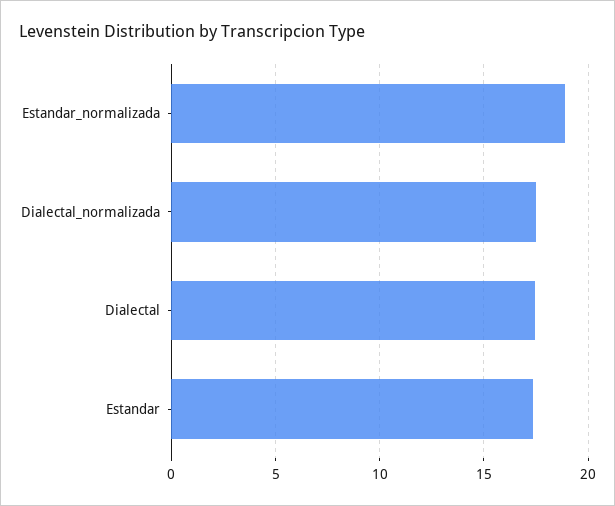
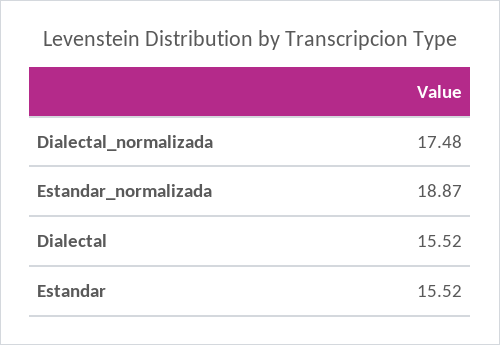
Dialectal: 17.5 -> 15.52
Estandar: 17.5 -> 15.52

